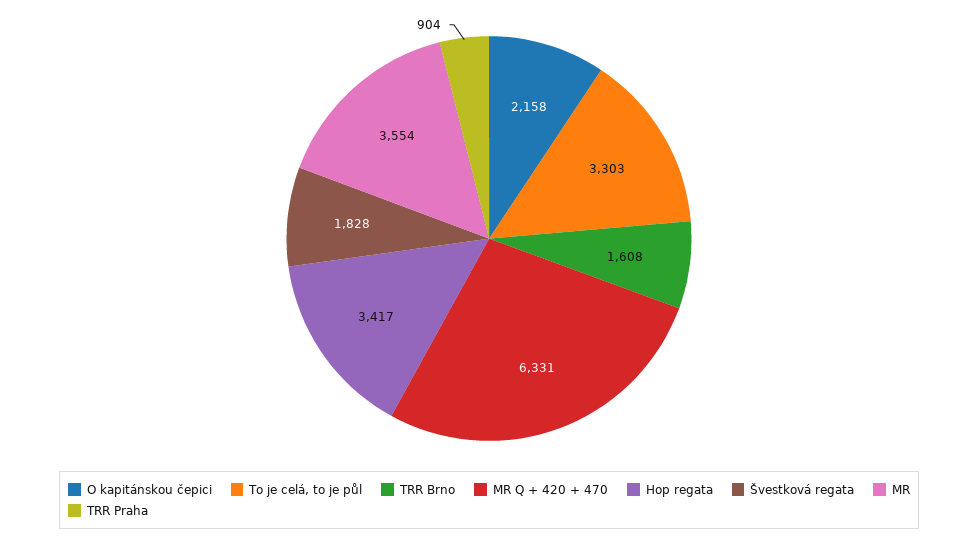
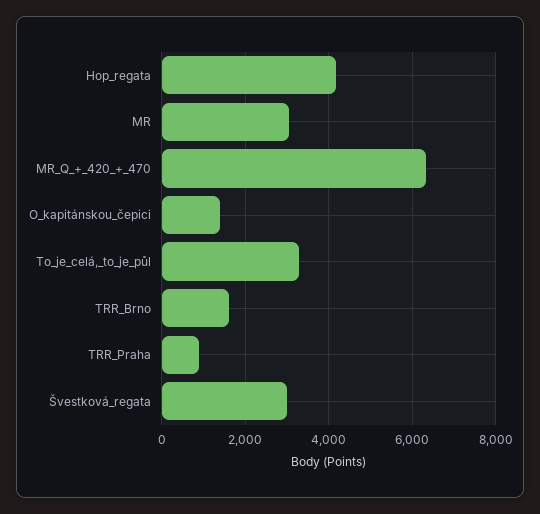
O kapitánskou čepici: 2158 -> 1400
Hop regata: 3417 -> 4200
Švestková regata: 1828 -> 3000
MR: 3554 -> 3000

